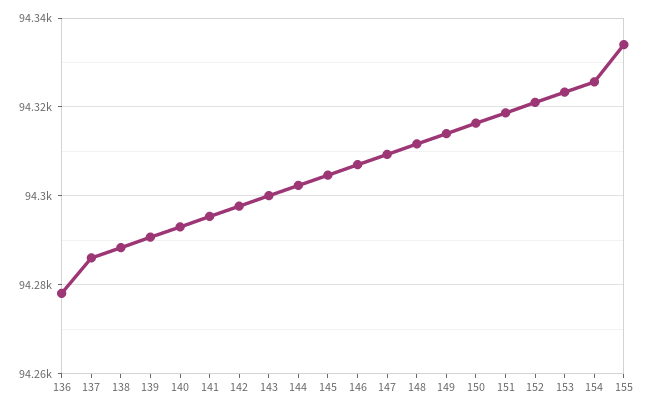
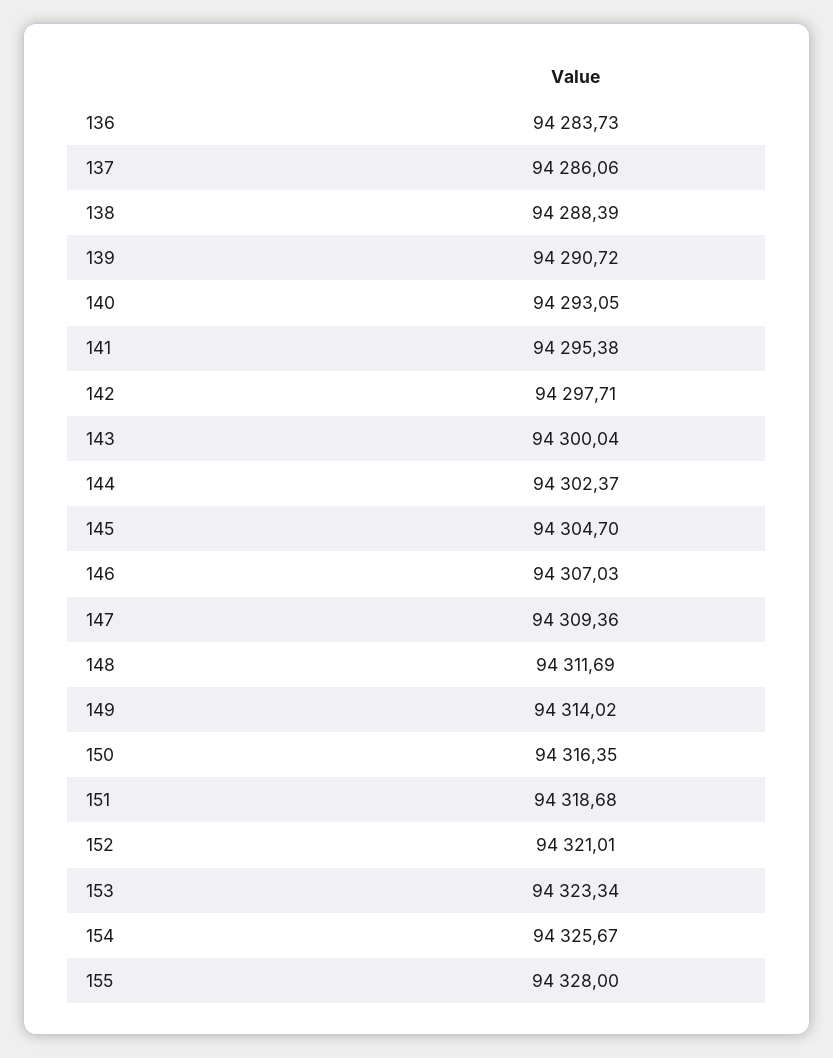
136: 94278 -> 94283.73
155: 94334 -> 94328

